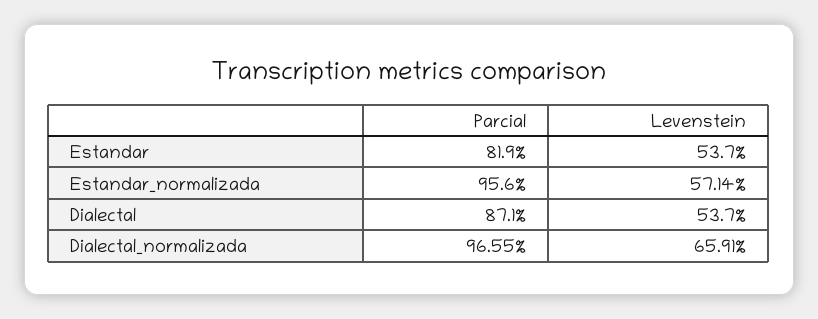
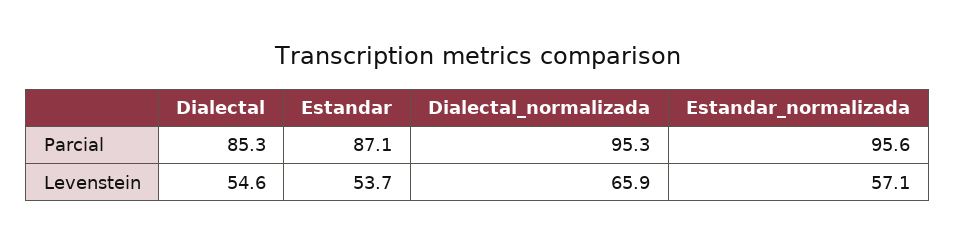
Parcial, Estandar: 81.9 -> 87.1
Parcial, Dialectal: 87.1 -> 85.3
Levenstein, Dialectal: 53.7 -> 54.6
Parcial, Dialectal_normalizada: 96.55 -> 95.3

